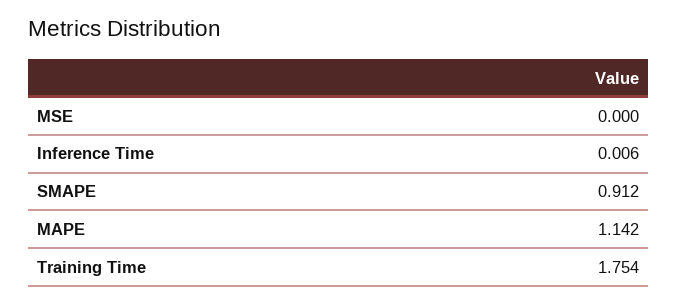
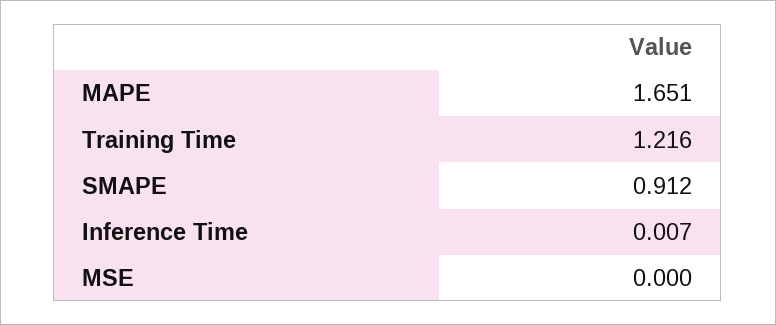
Inference Time: 0.006 -> 0.007
MAPE: 1.142 -> 1.651
Training Time: 1.754 -> 1.216

